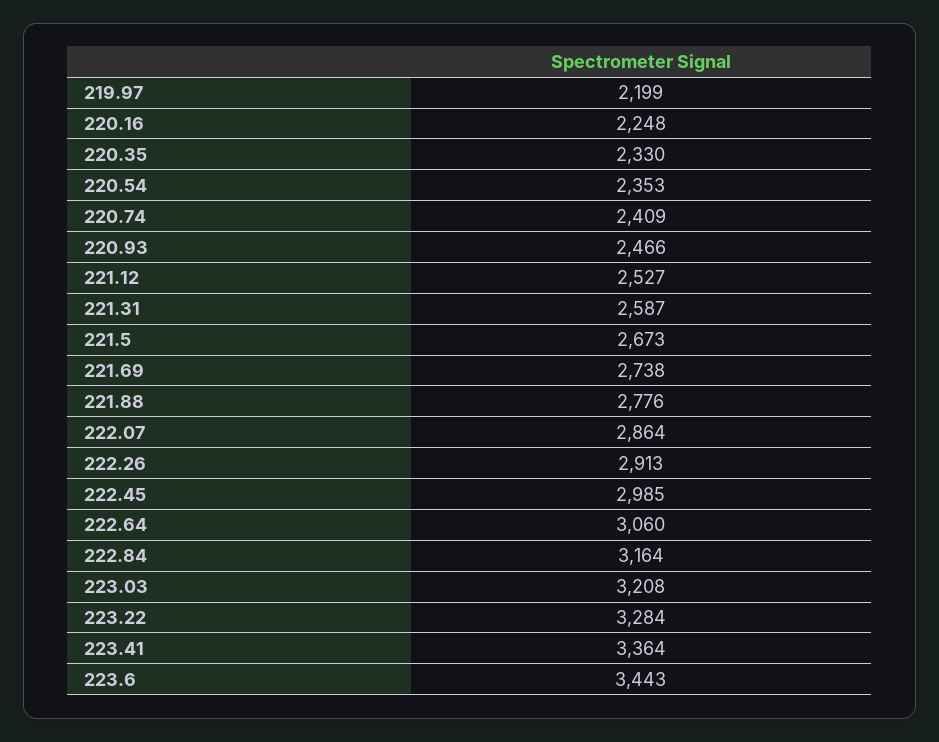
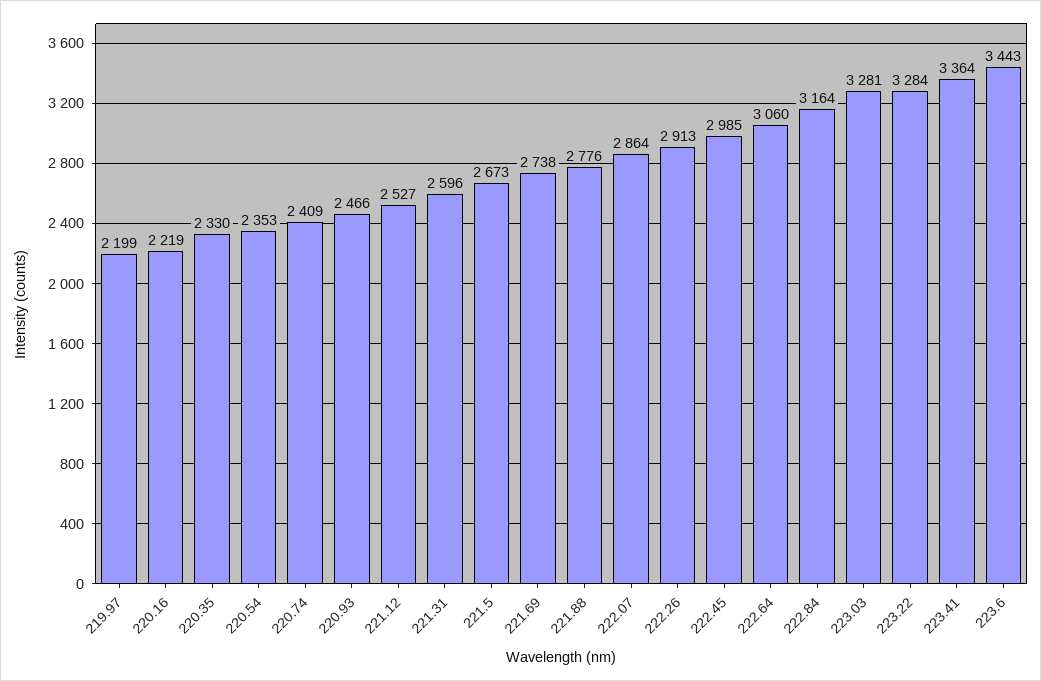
220.16: 2248 -> 2219
221.31: 2587 -> 2596
223.03: 3208 -> 3281

